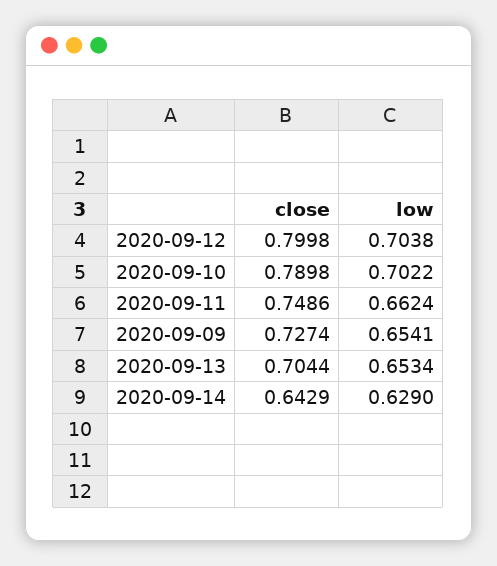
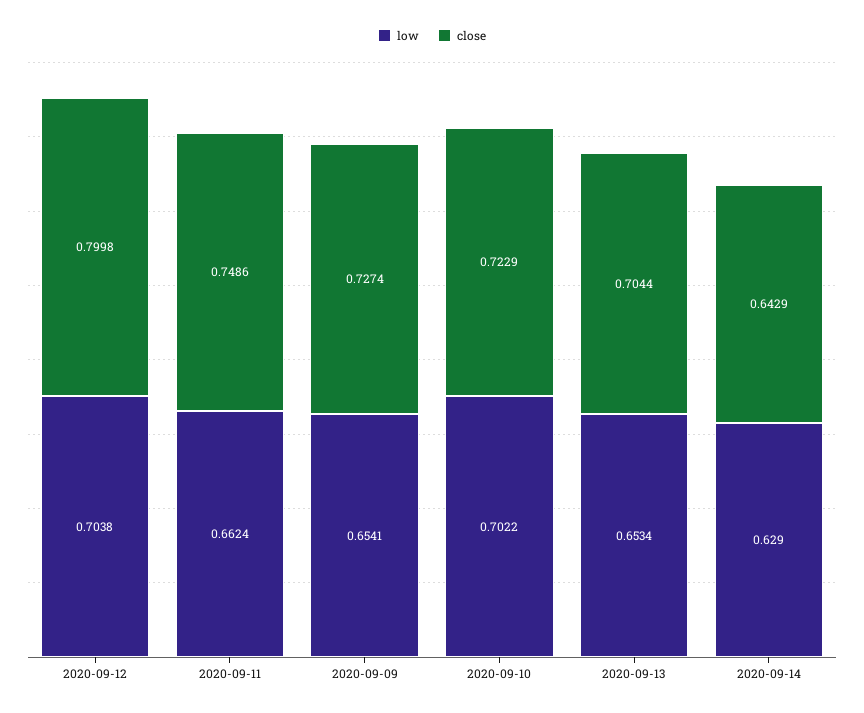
close, 2020-09-10: 0.7898 -> 0.7229

